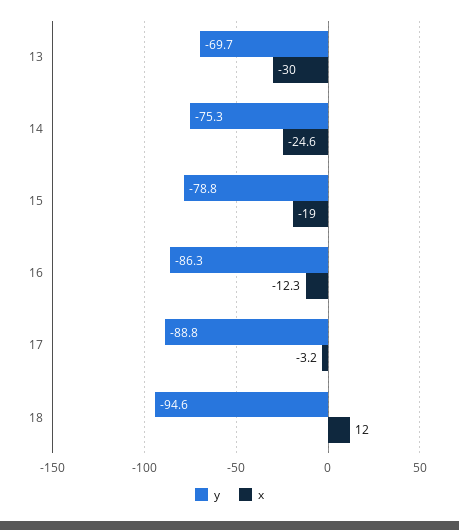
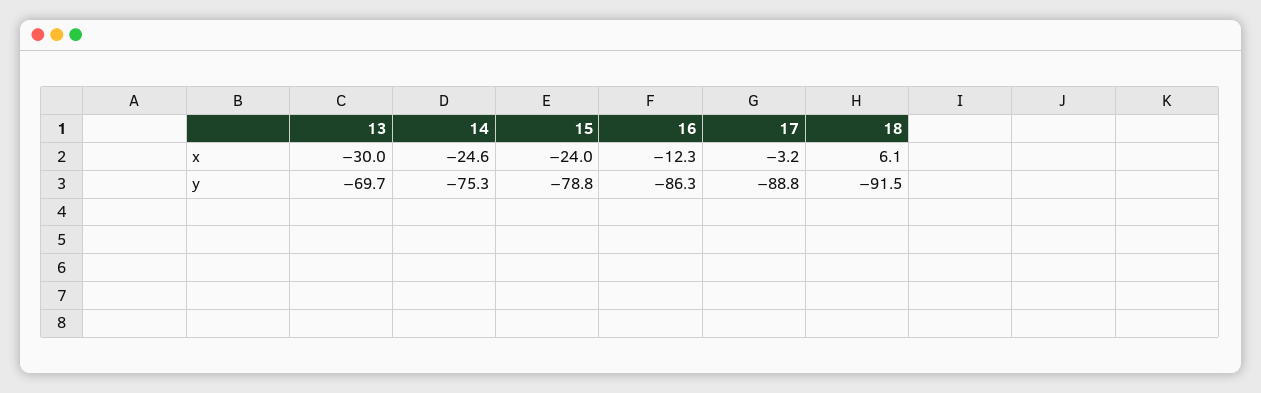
x, 15: -19 -> -24
y, 18: -94.6 -> -91.5
x, 18: 12 -> 6.1

